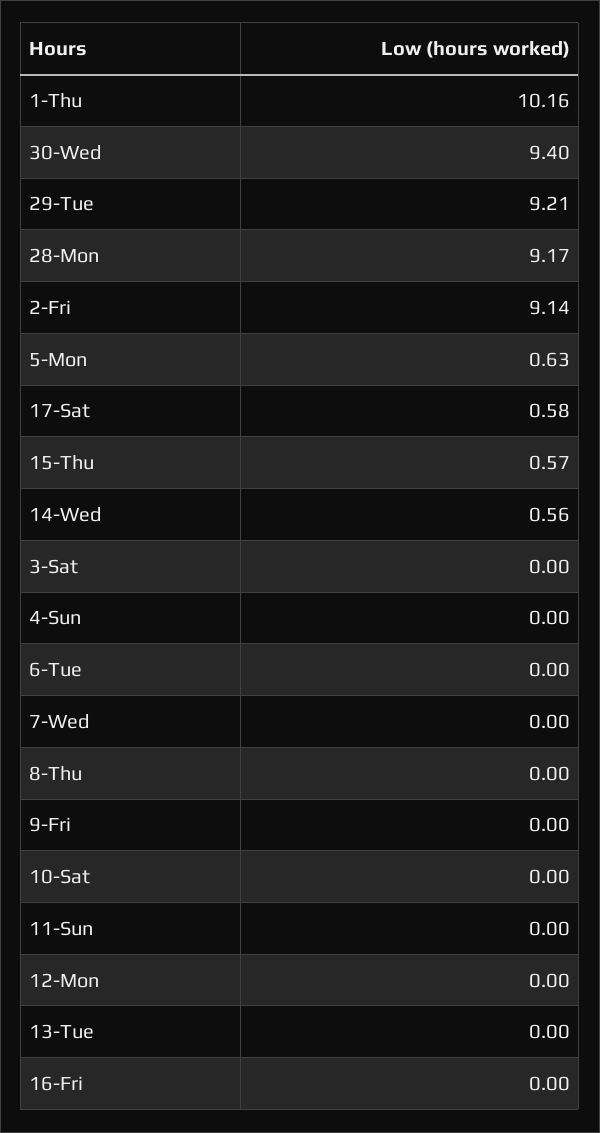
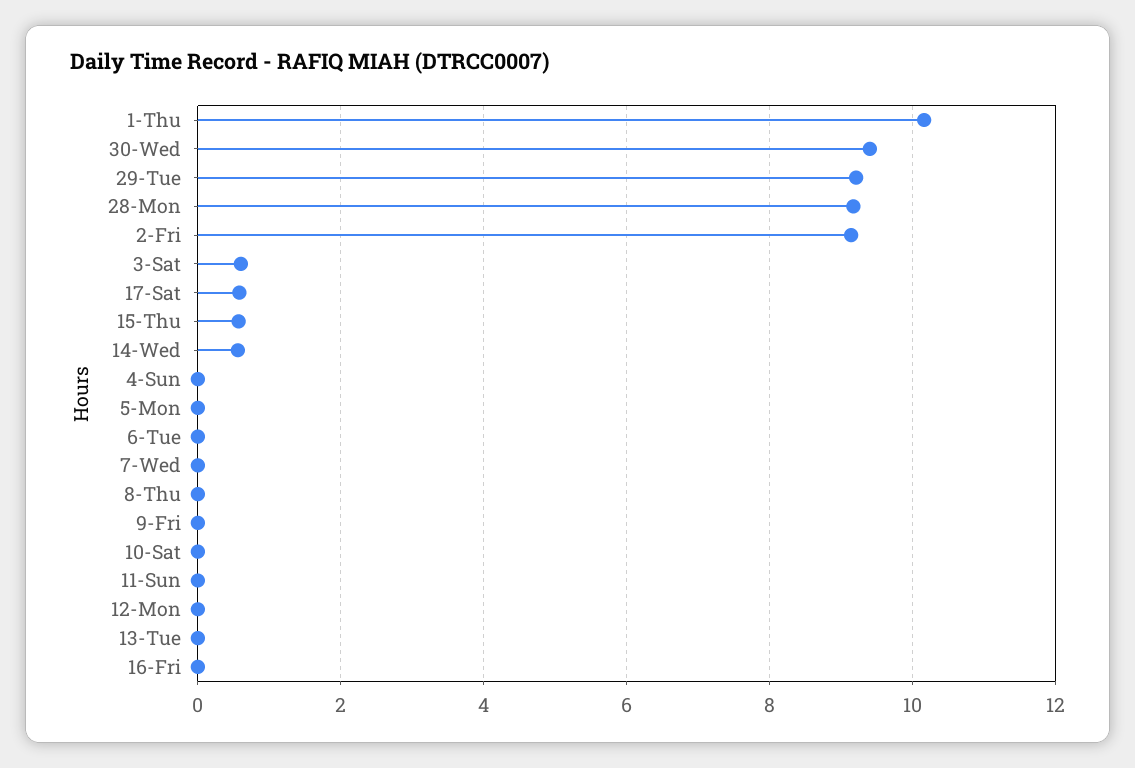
5-Mon: 0.63 -> 0
3-Sat: 0 -> 0.6

